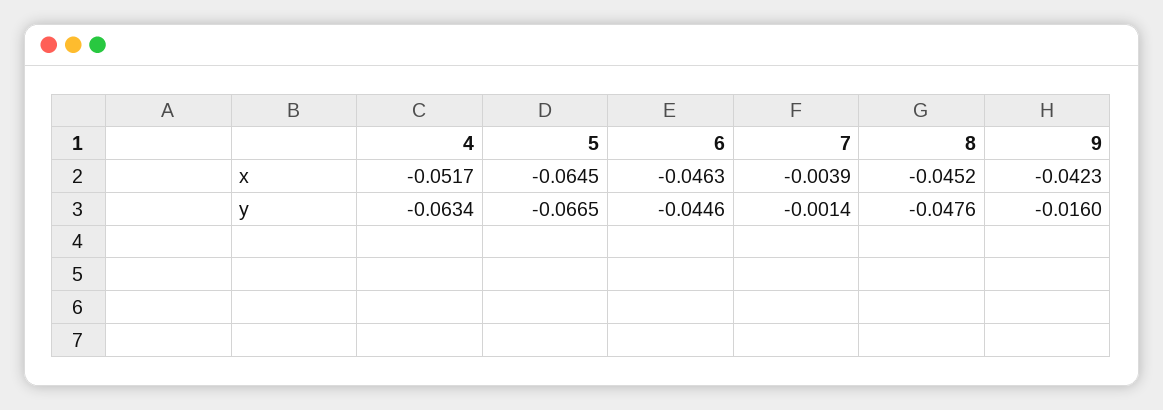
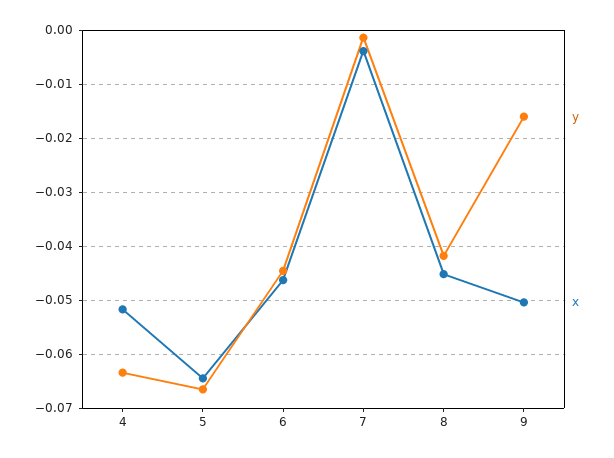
x, 9: -0.0423 -> -0.05
y, 8: -0.0476 -> -0.042

